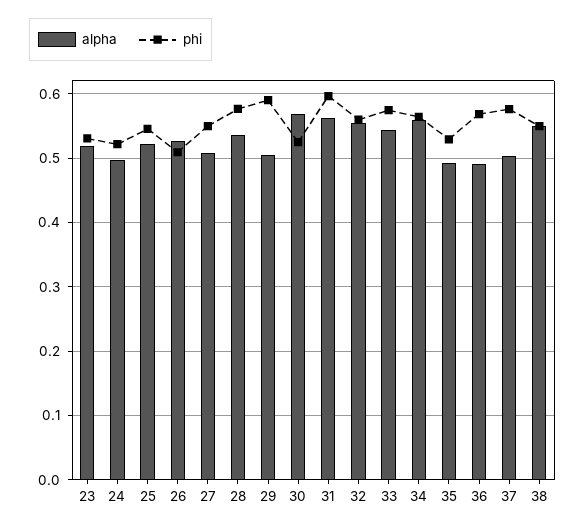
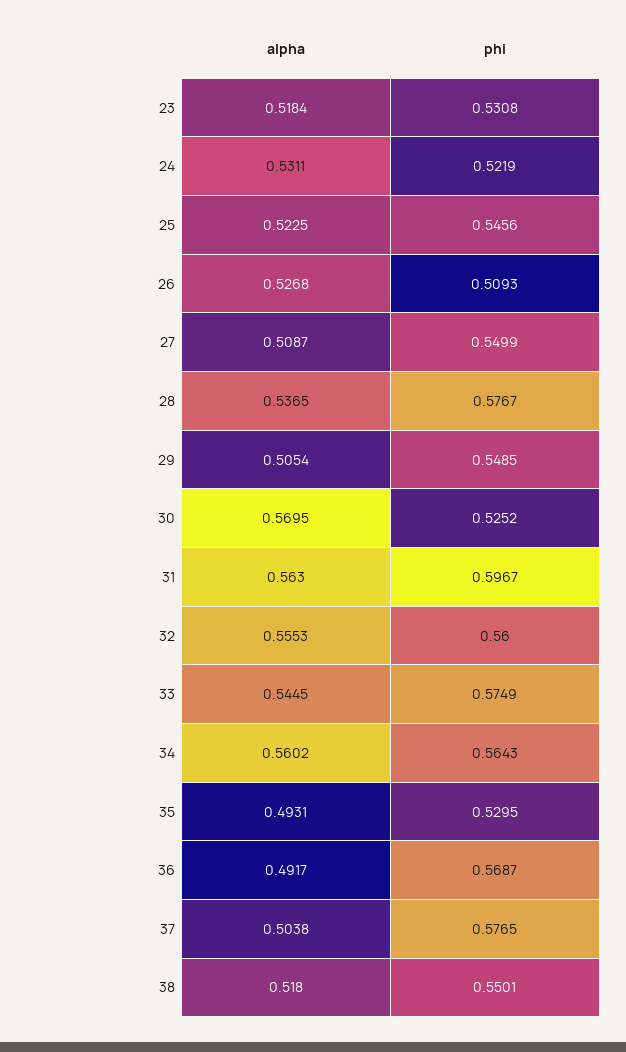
alpha, 24: 0.5 -> 0.5311
phi, 29: 0.59 -> 0.5485
alpha, 38: 0.55 -> 0.518

